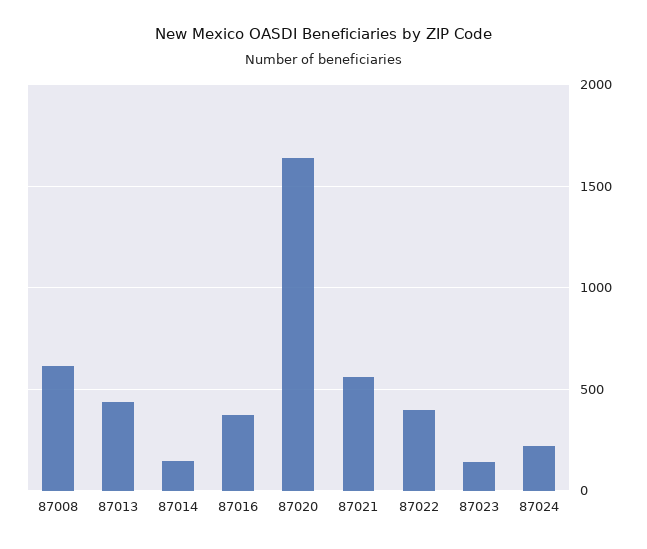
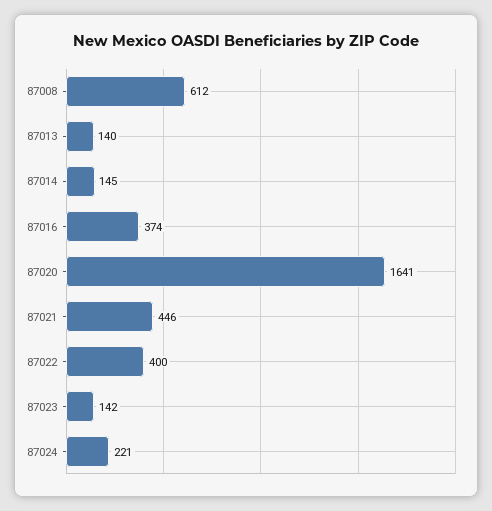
87013: 450 -> 140
87021: 550 -> 446

